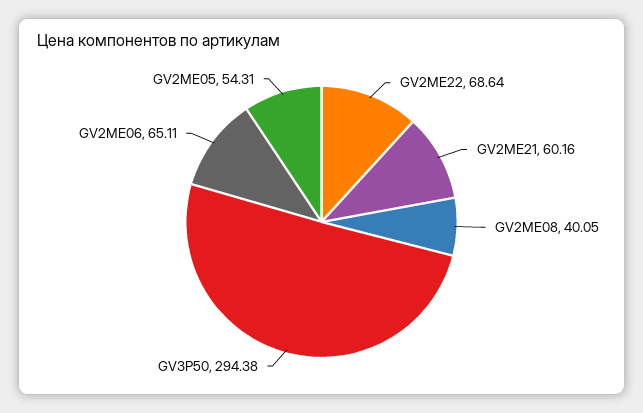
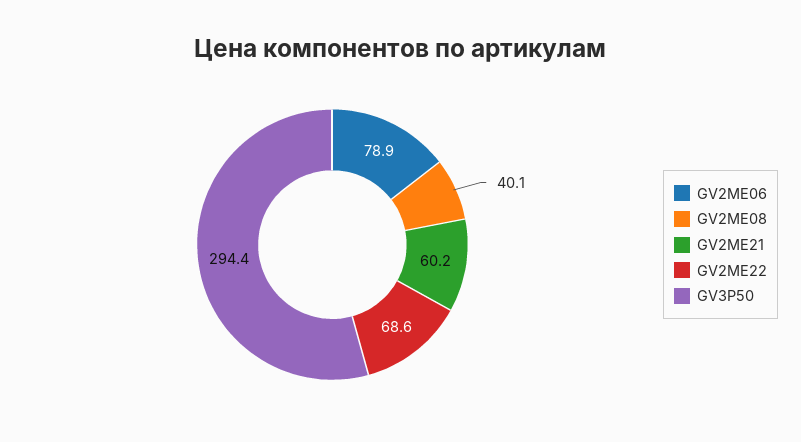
GV2ME06: 65.11 -> 78.9
GV2ME05: 54.31 -> none

